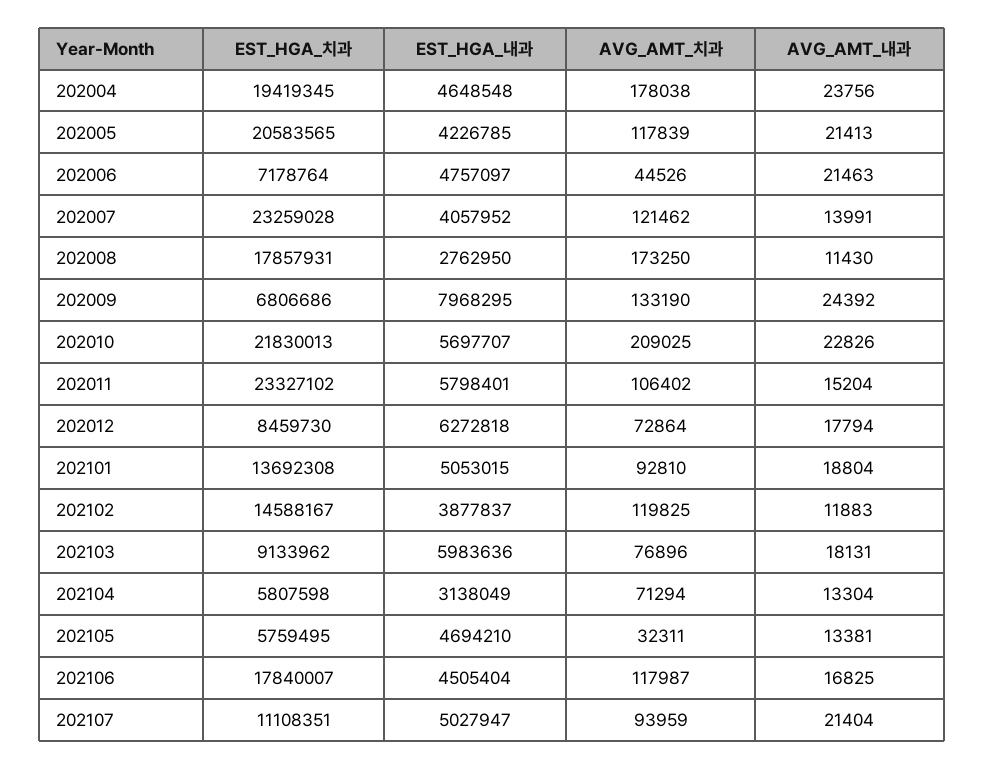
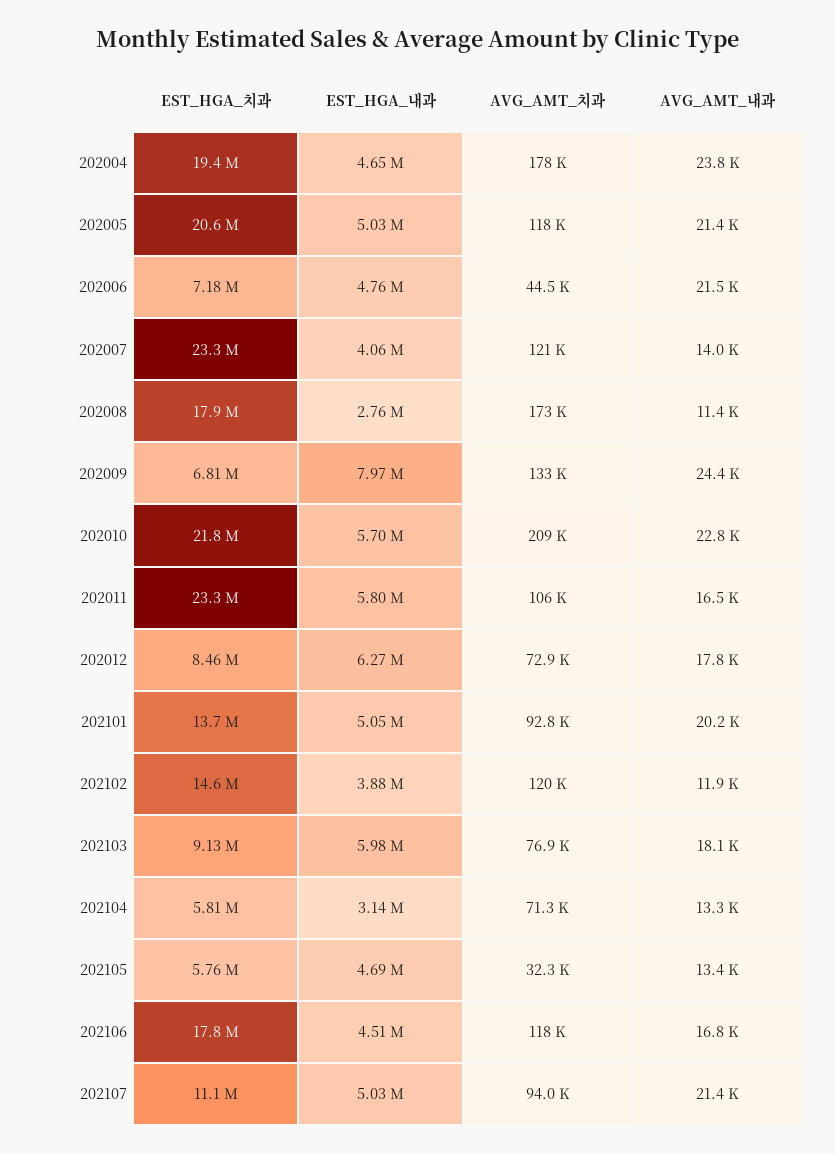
EST_HGA_내과, 202005: 4226785 -> 5030000
AVG_AMT_내과, 202011: 15204 -> 16500
AVG_AMT_내과, 202101: 18804 -> 20200

